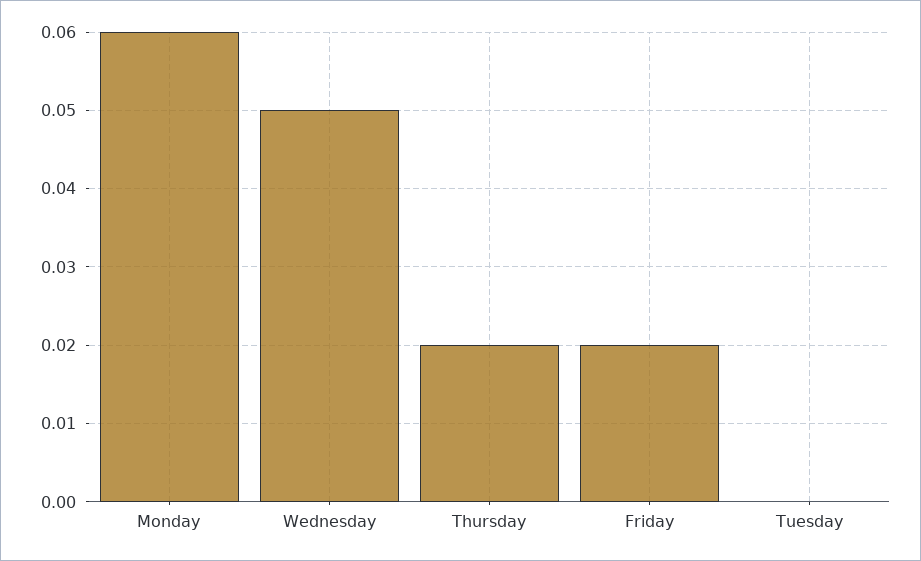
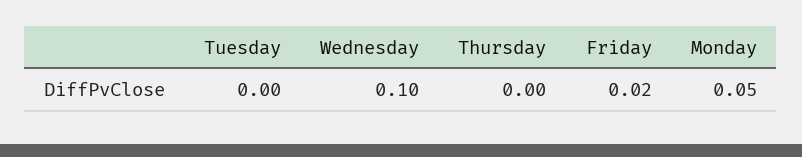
Monday: 0.06 -> 0.05
Wednesday: 0.05 -> 0.1
Thursday: 0.02 -> 0

